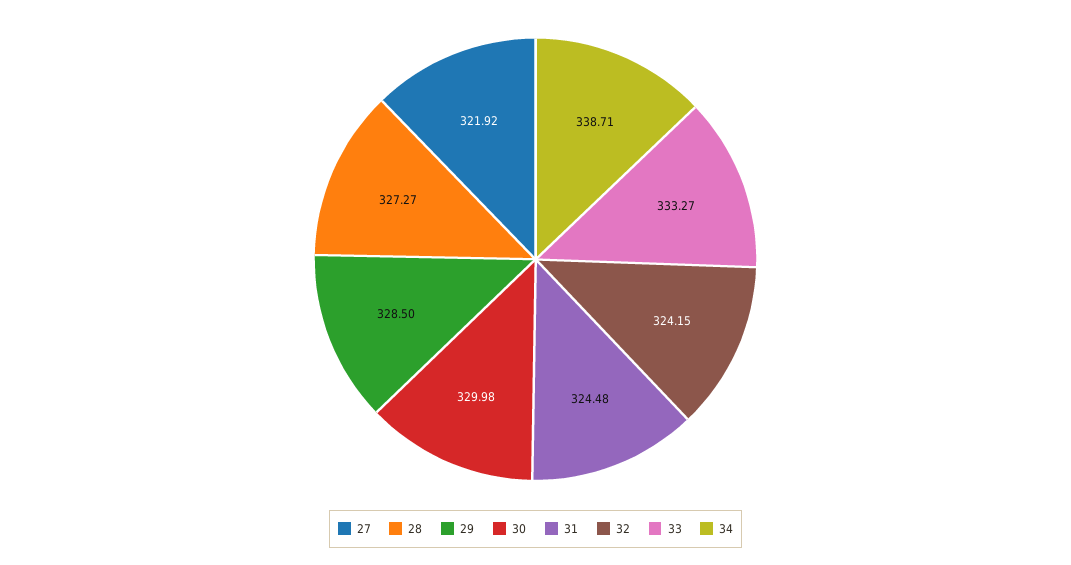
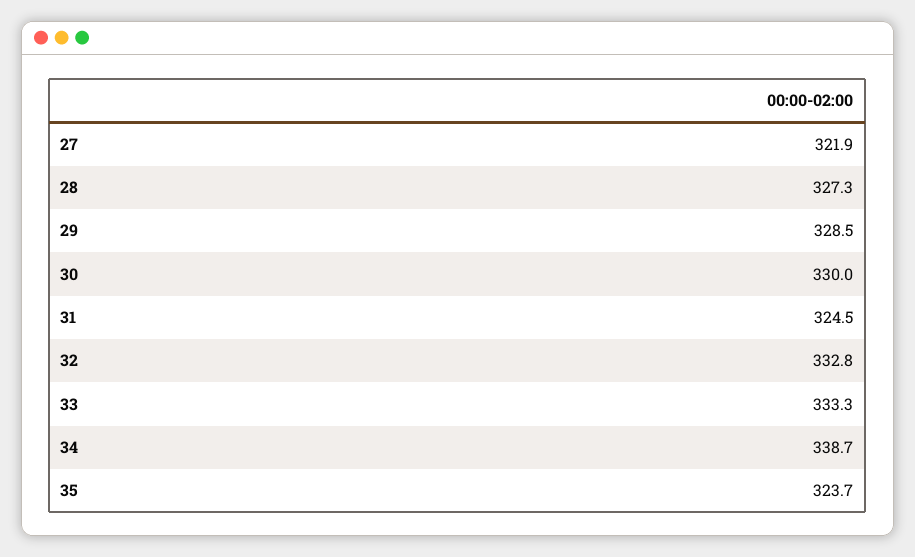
32: 324.15 -> 332.8
35: none -> 323.7

